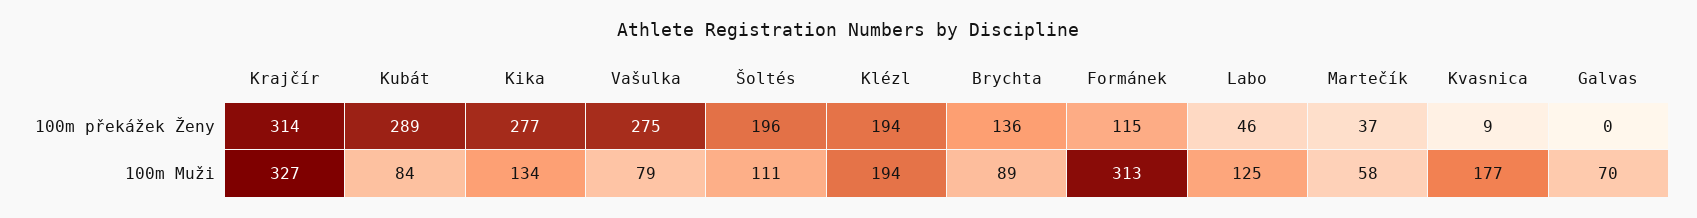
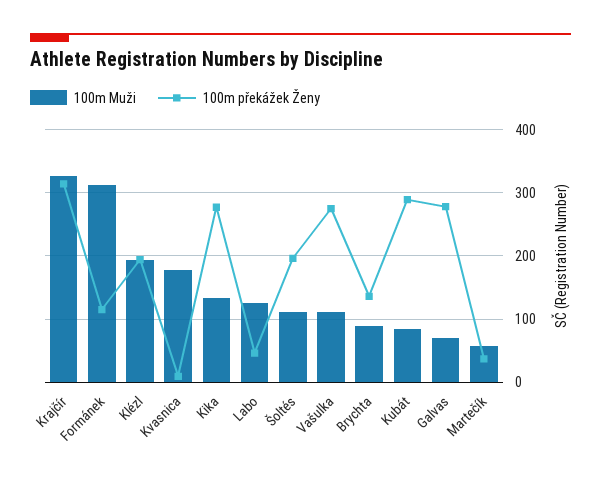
100m překážek Ženy, Galvas: 0 -> 280
100m Muži, Vašulka: 79 -> 110

